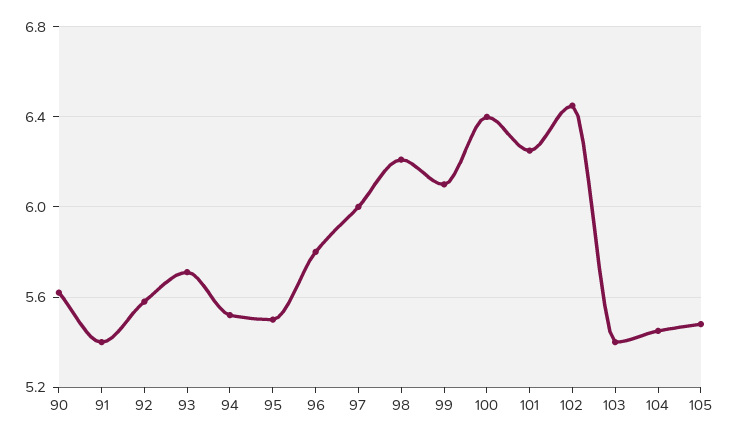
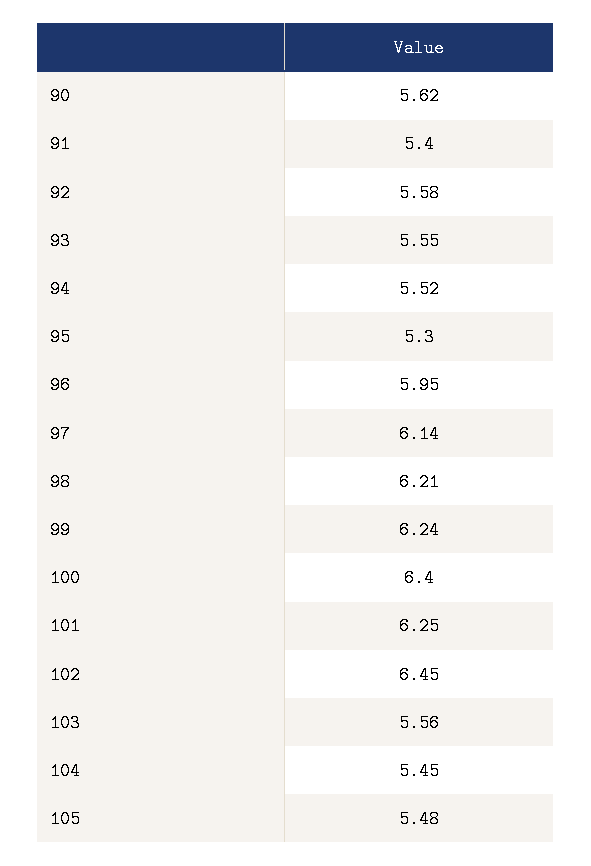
93: 5.7 -> 5.55
95: 5.5 -> 5.3
96: 5.8 -> 5.95
97: 6 -> 6.14
99: 6.1 -> 6.24
103: 5.4 -> 5.56

